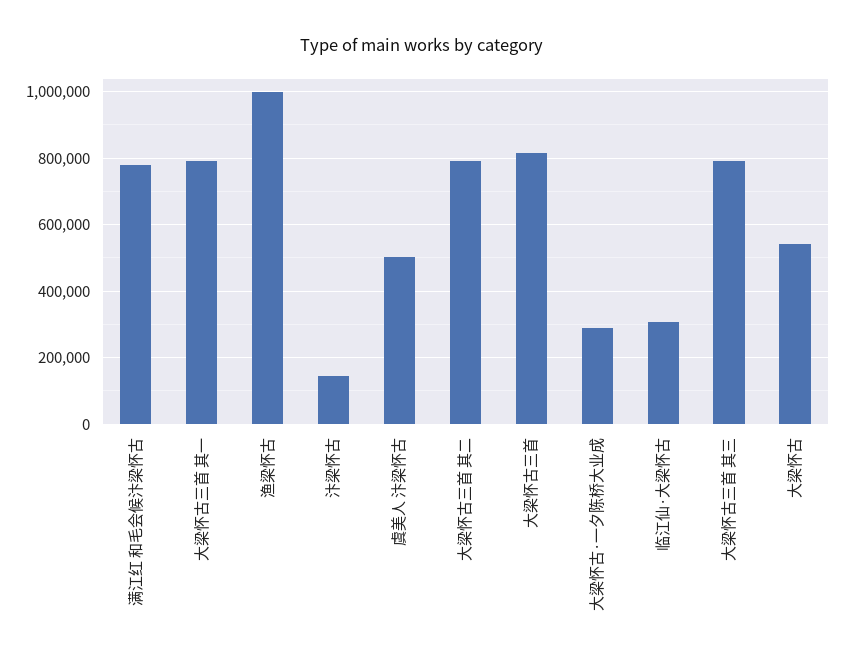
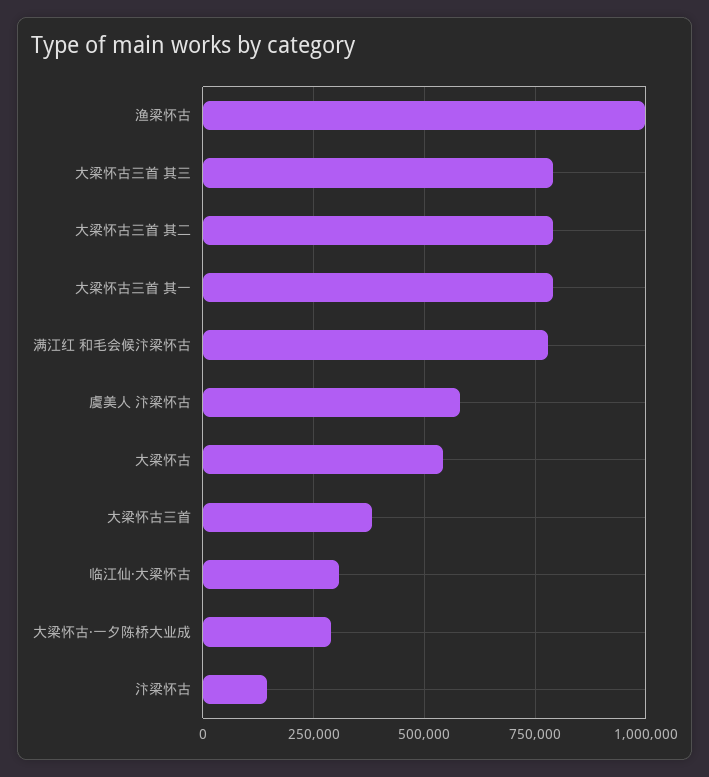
虞美人 汴梁怀古: 500000 -> 575000
大梁怀古三首: 820000 -> 375000

